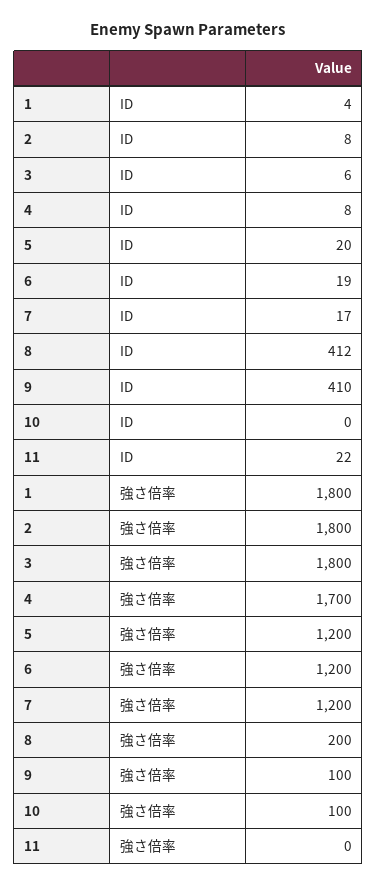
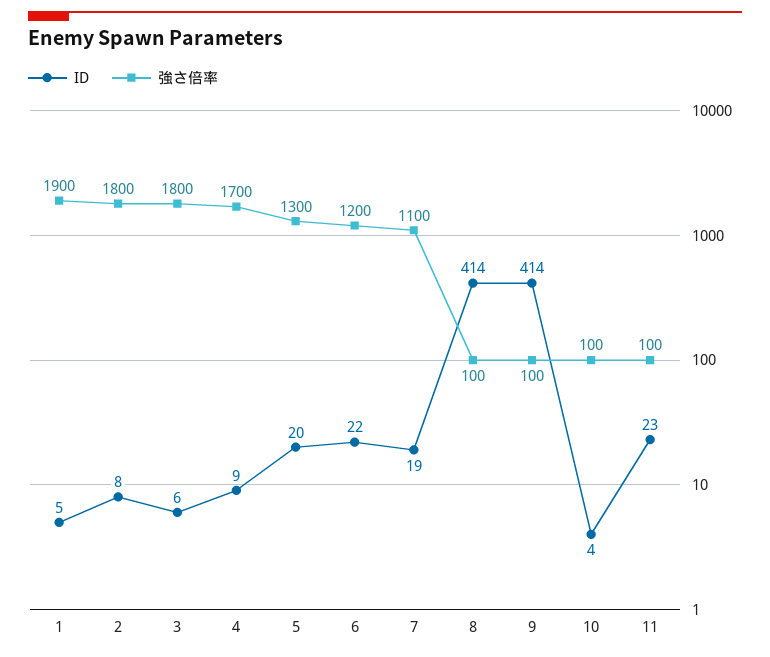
ID, 1: 4 -> 5
ID, 4: 8 -> 9
ID, 6: 19 -> 22
ID, 7: 17 -> 19
ID, 8: 412 -> 414
ID, 9: 410 -> 414
ID, 10: 0 -> 4
ID, 11: 22 -> 23
強さ倍率, 1: 1800 -> 1900
強さ倍率, 5: 1200 -> 1300
強さ倍率, 7: 1200 -> 1100
強さ倍率, 8: 200 -> 100
強さ倍率, 11: 0 -> 100

